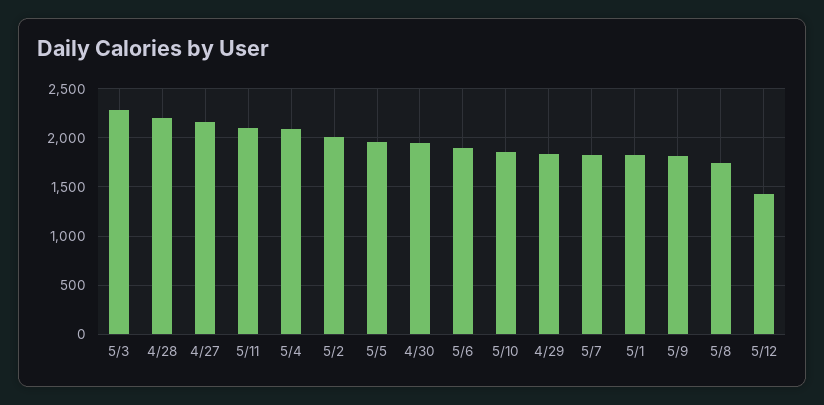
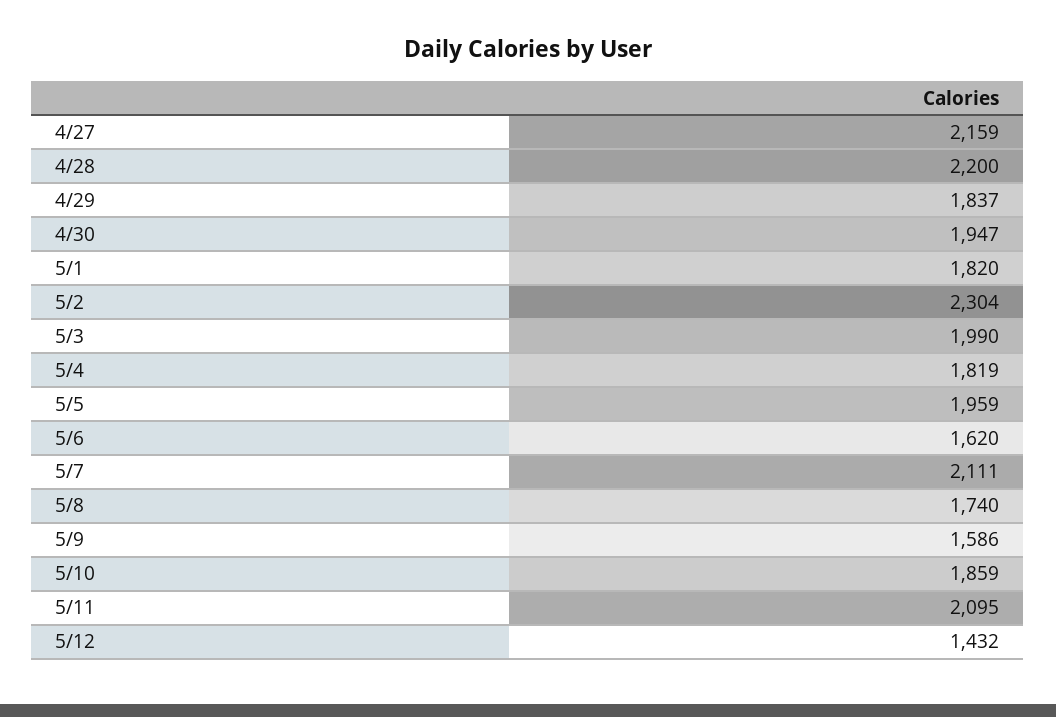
5/3: 2300 -> 1990
5/4: 2100 -> 1819
5/2: 2000 -> 2304
5/6: 1900 -> 1620
5/7: 1800 -> 2111
5/9: 1800 -> 1586

